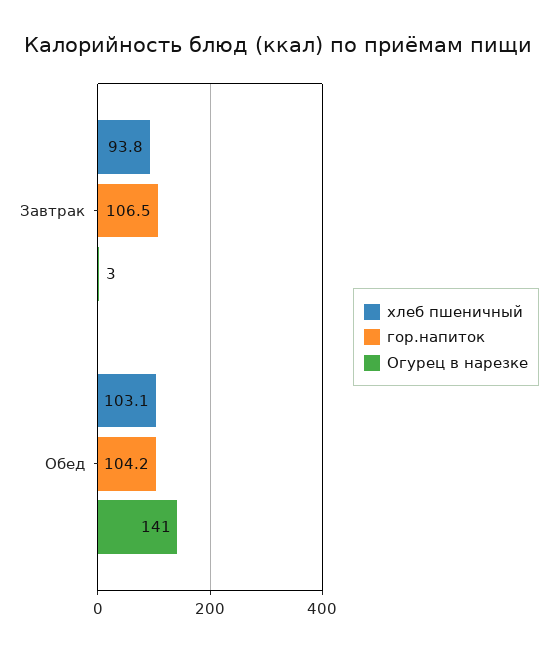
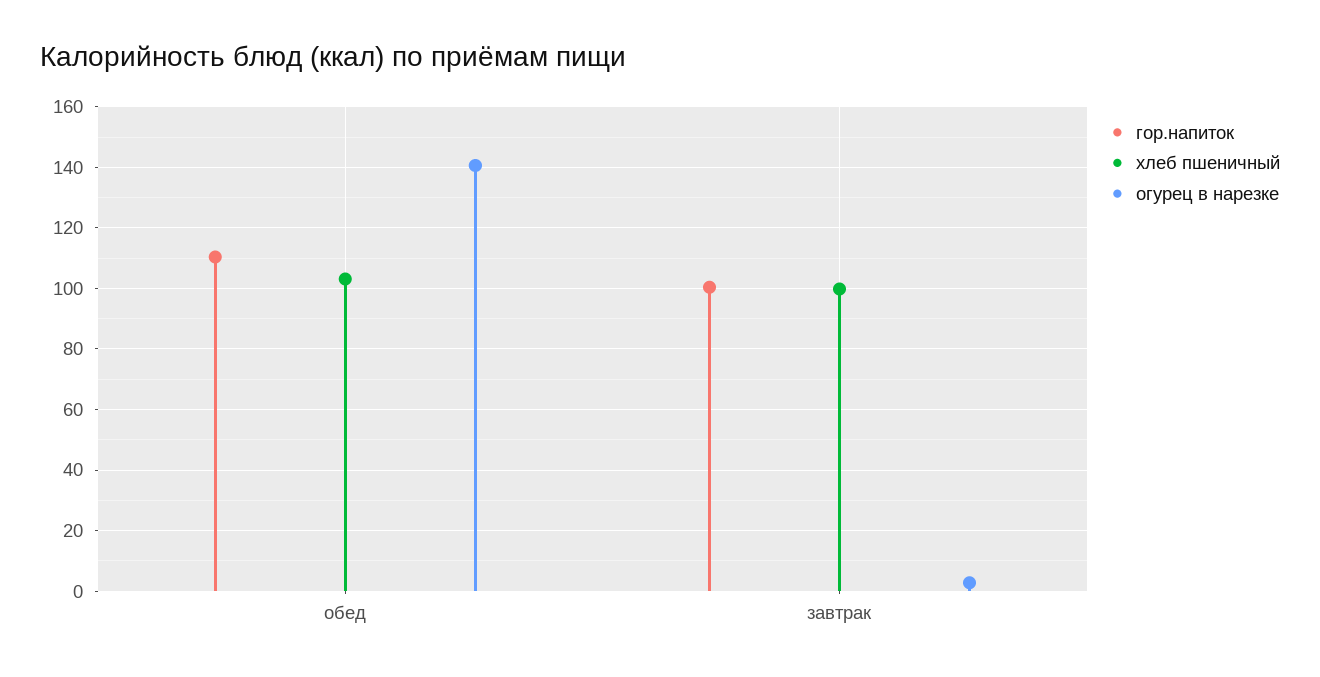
хлеб пшеничный, Завтрак: 93.8 -> 100
гор.напиток, Завтрак: 106.5 -> 100
гор.напиток, Обед: 104.2 -> 110

